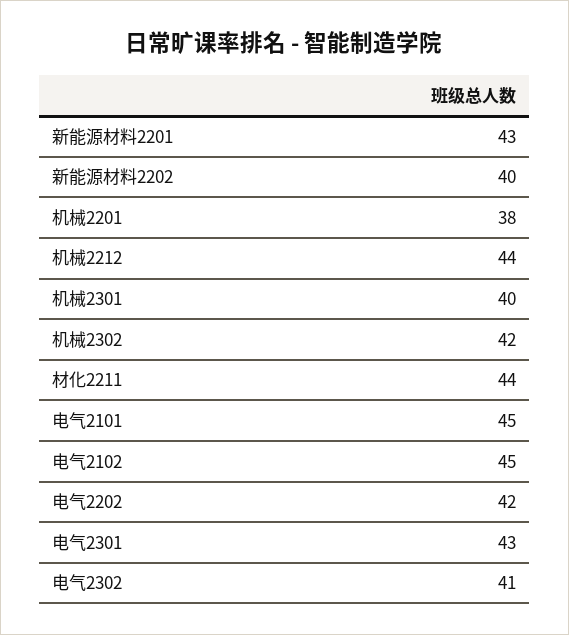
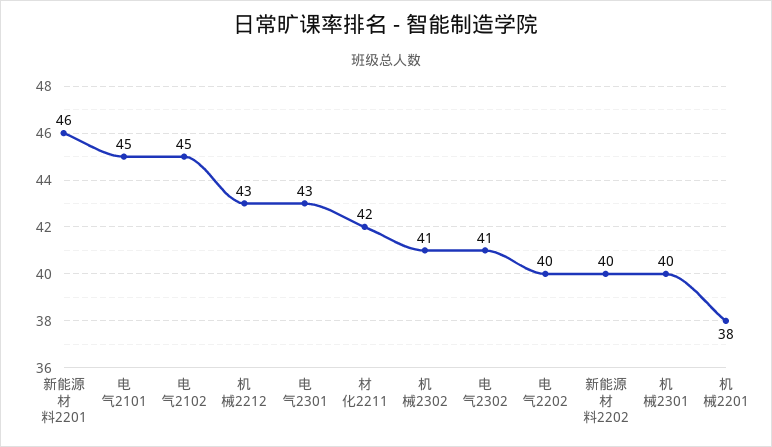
新能源材料2201: 43 -> 46
机械2212: 44 -> 43
机械2302: 42 -> 41
材化2211: 44 -> 42
电气2202: 42 -> 40

